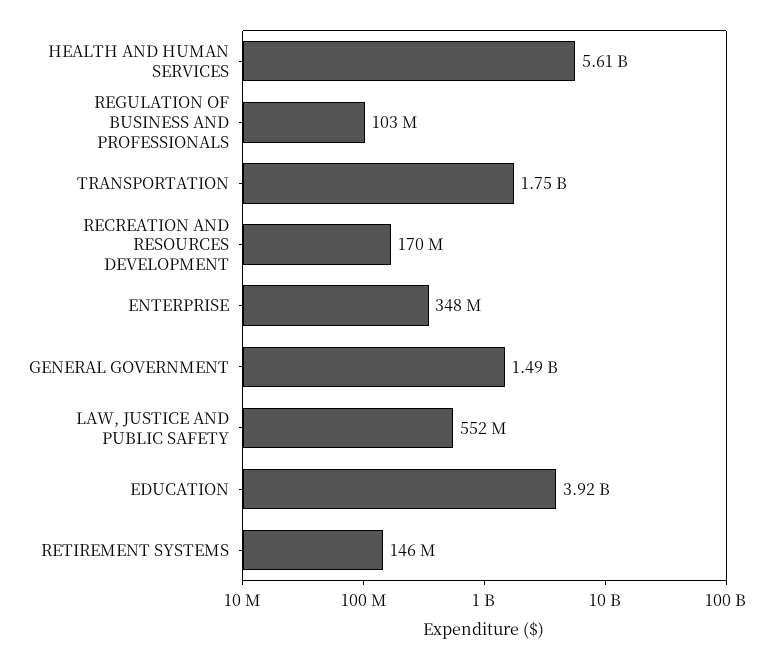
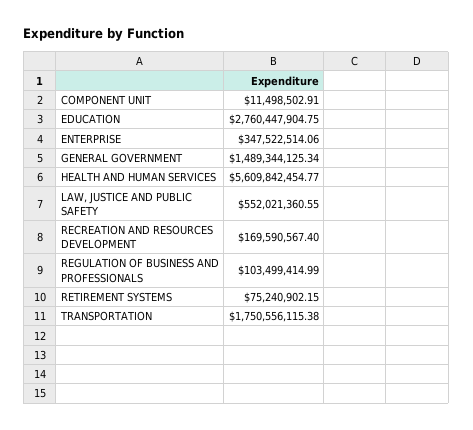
EDUCATION: 3920000000 -> 2760447904.75
RETIREMENT SYSTEMS: 146000000 -> 75240902.15
COMPONENT UNIT: none -> 11498502.91

